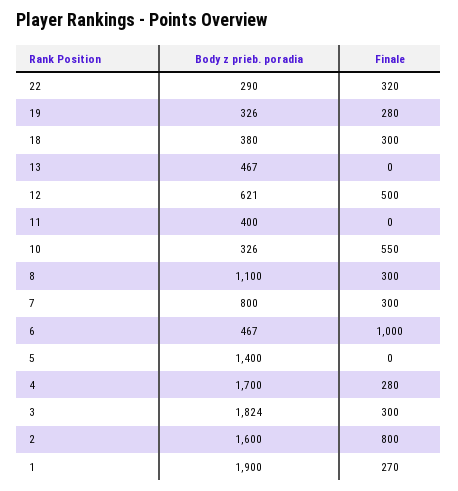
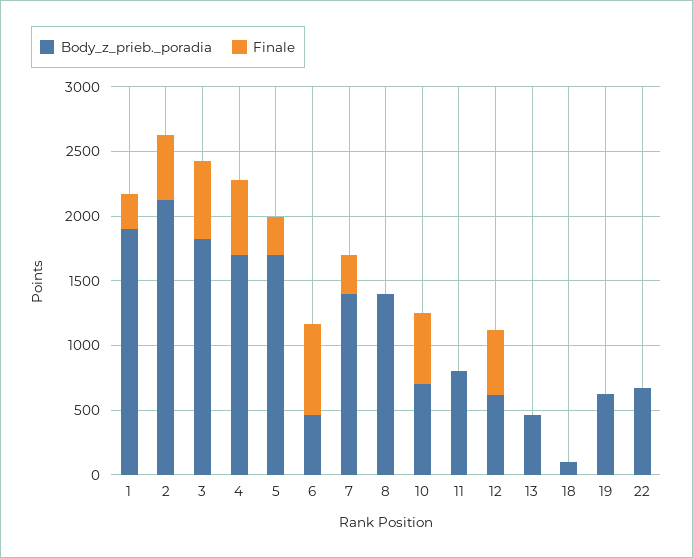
Body z prieb. poradia, 22: 290 -> 700
Finale, 22: 320 -> 0
Body z prieb. poradia, 19: 326 -> 600
Finale, 19: 280 -> 0
Body z prieb. poradia, 18: 380 -> 100
Finale, 18: 300 -> 0
Body z prieb. poradia, 11: 400 -> 800
Body z prieb. poradia, 10: 326 -> 700
Body z prieb. poradia, 8: 1100 -> 1400
Finale, 8: 300 -> 0
Body z prieb. poradia, 7: 800 -> 1400
Finale, 6: 1000 -> 700
Body z prieb. poradia, 5: 1400 -> 1700
Finale, 5: 0 -> 300
Finale, 4: 280 -> 600
Finale, 3: 300 -> 600
Body z prieb. poradia, 2: 1600 -> 2100
Finale, 2: 800 -> 500

